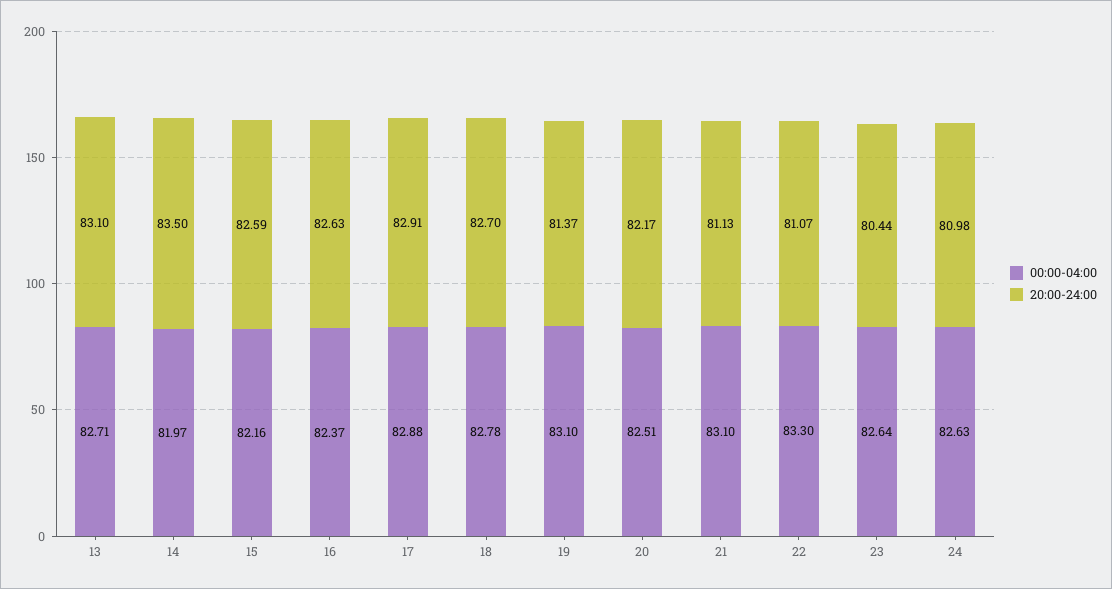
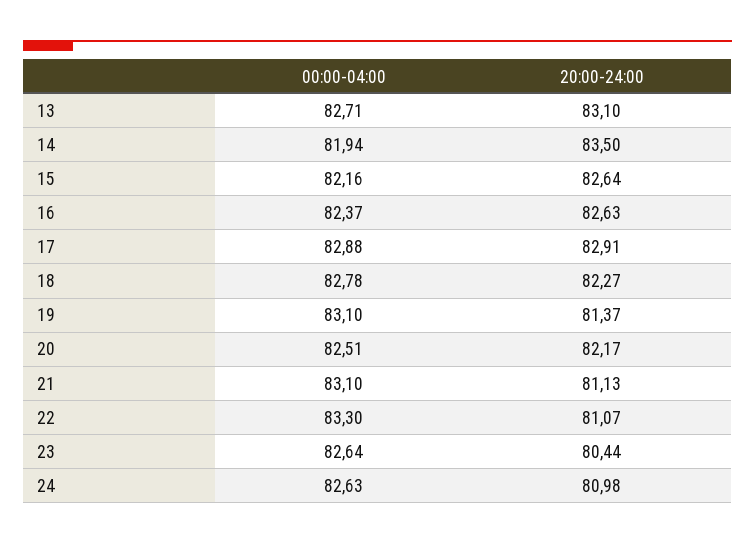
00:00-04:00, 14: 81.97 -> 81.94
20:00-24:00, 15: 82.59 -> 82.64
20:00-24:00, 18: 82.7 -> 82.27

